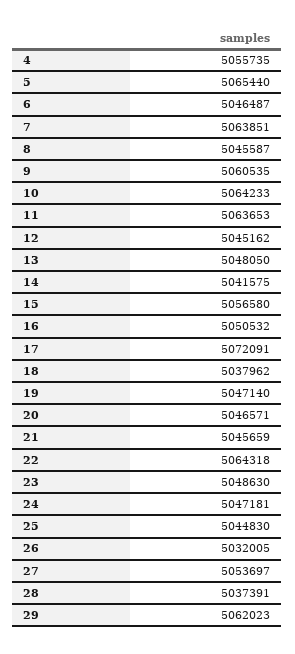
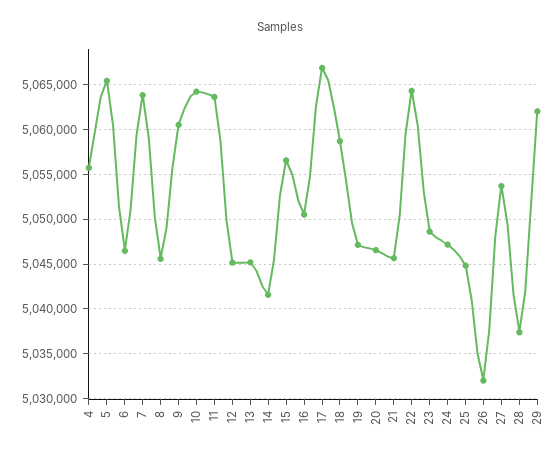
13: 5048050 -> 5045000
17: 5072091 -> 5067000
18: 5037962 -> 5059000

